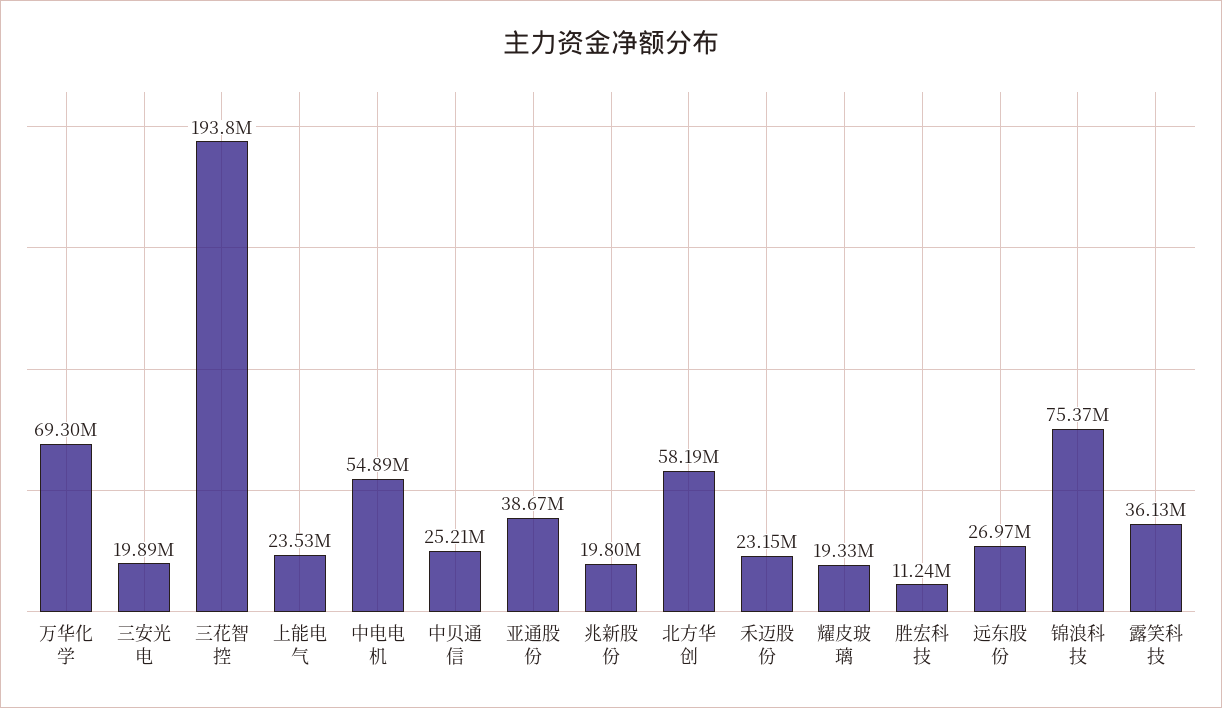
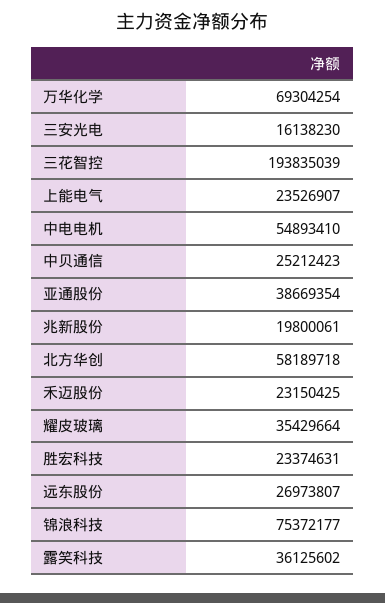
三安光电: 19890000 -> 16138230
耀皮玻璃: 19330000 -> 35429664
胜宏科技: 11240000 -> 23374631

